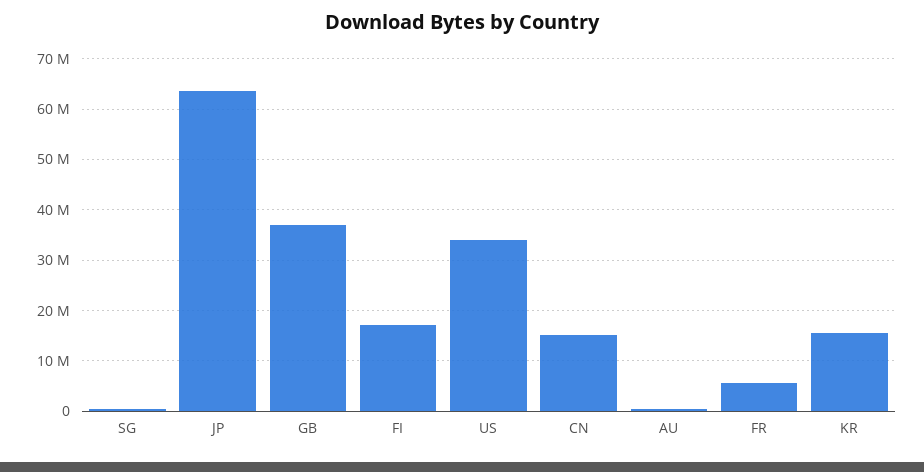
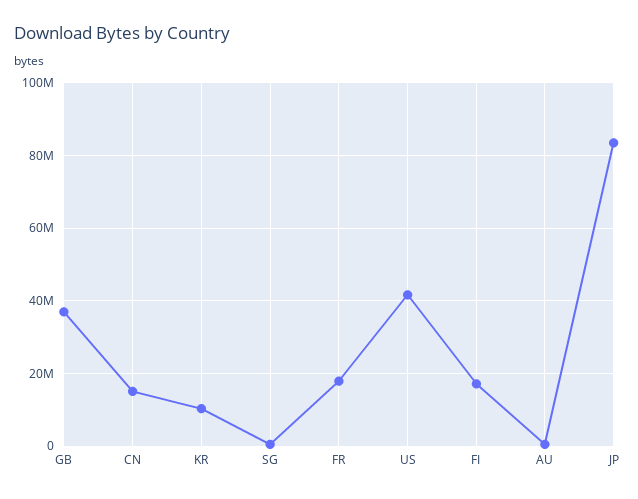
JP: 64000000 -> 84000000
US: 34000000 -> 42000000
FR: 6000000 -> 18000000
KR: 16000000 -> 10000000

